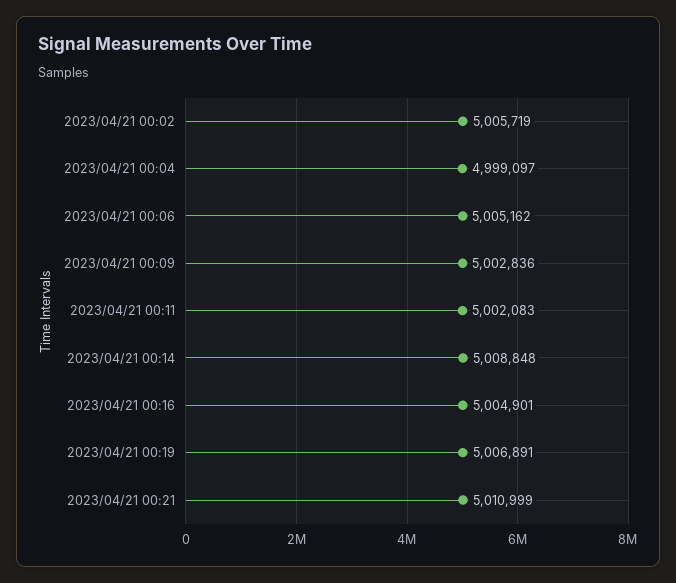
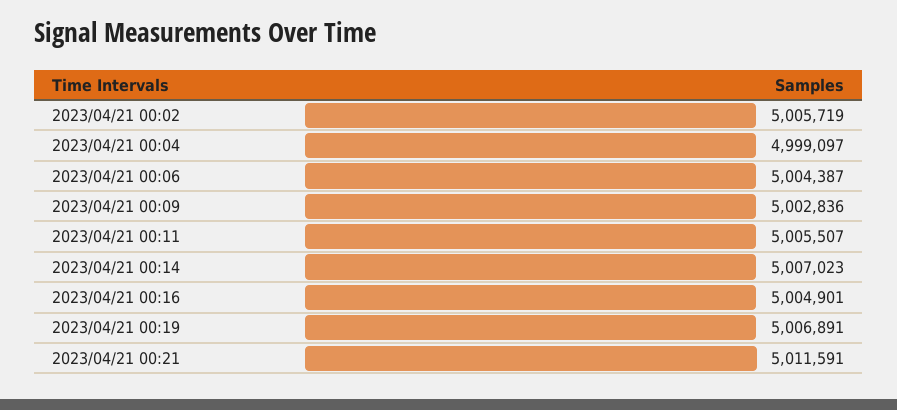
2023/04/21 00:06: 5005162 -> 5004387
2023/04/21 00:11: 5002083 -> 5005507
2023/04/21 00:14: 5008848 -> 5007023
2023/04/21 00:21: 5010999 -> 5011591

